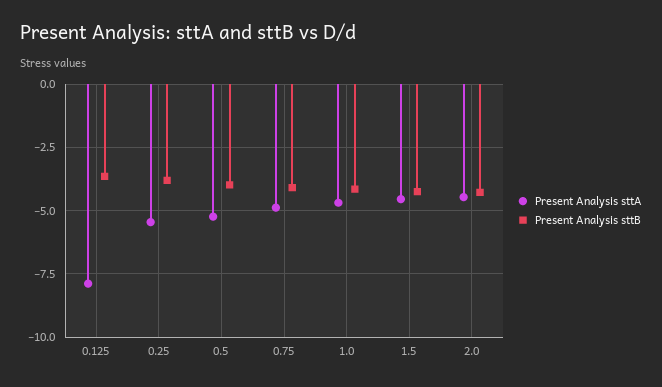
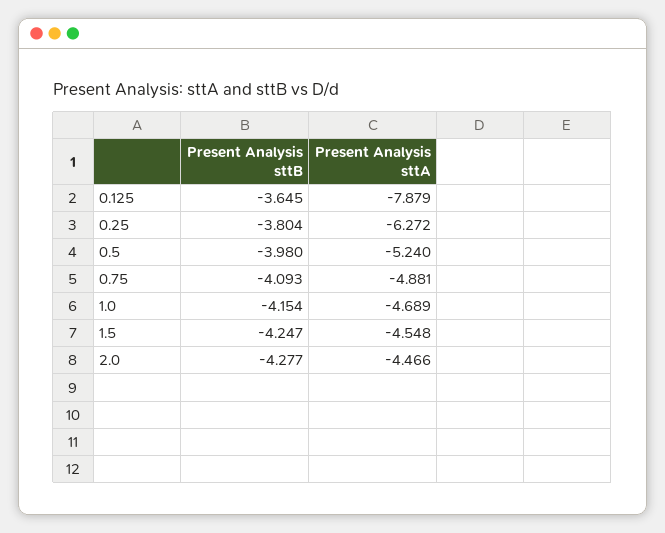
Present Analysis sttA, 0.25: -5.5 -> -6.272

